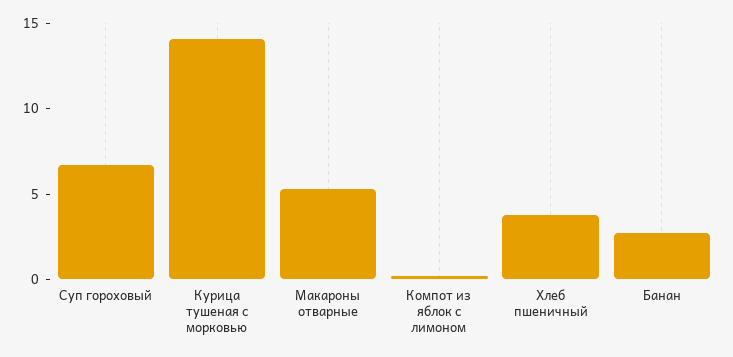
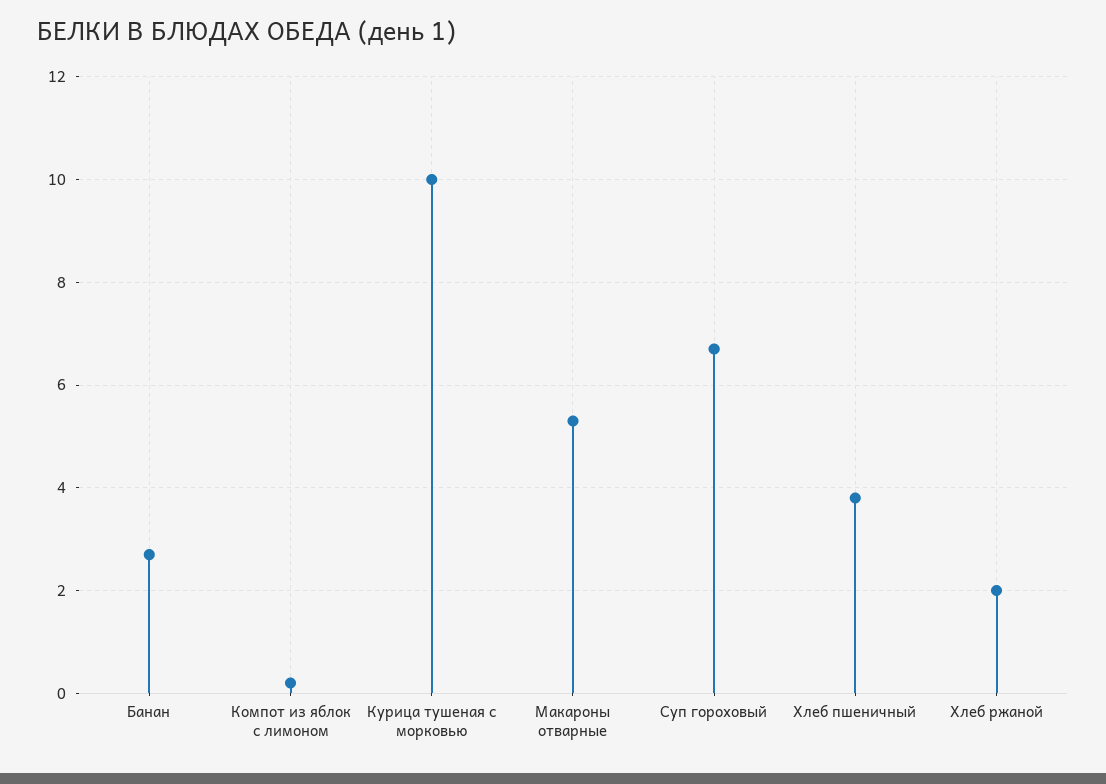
Курица тушеная с морковью: 14 -> 10
Хлеб ржаной: none -> 2

